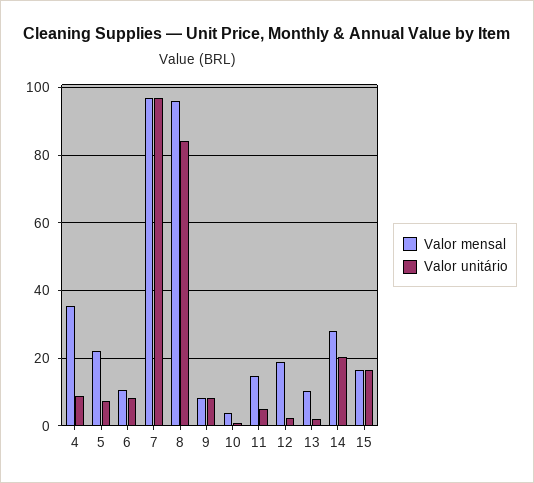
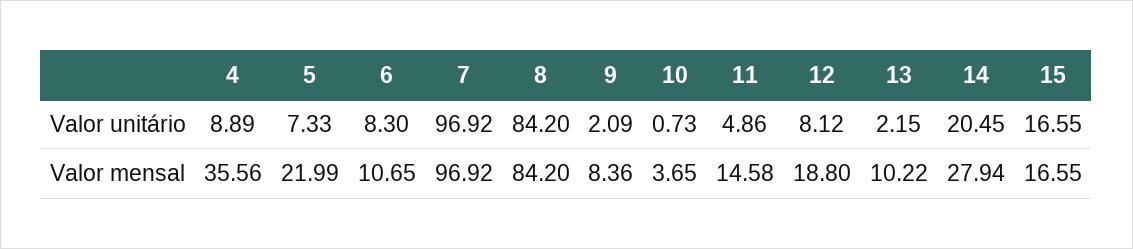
Valor mensal, 8: 96 -> 84.2
Valor unitário, 9: 8 -> 2.09
Valor unitário, 12: 2 -> 8.12

